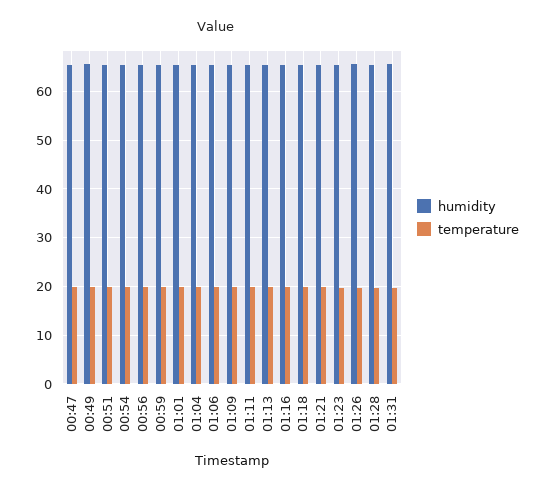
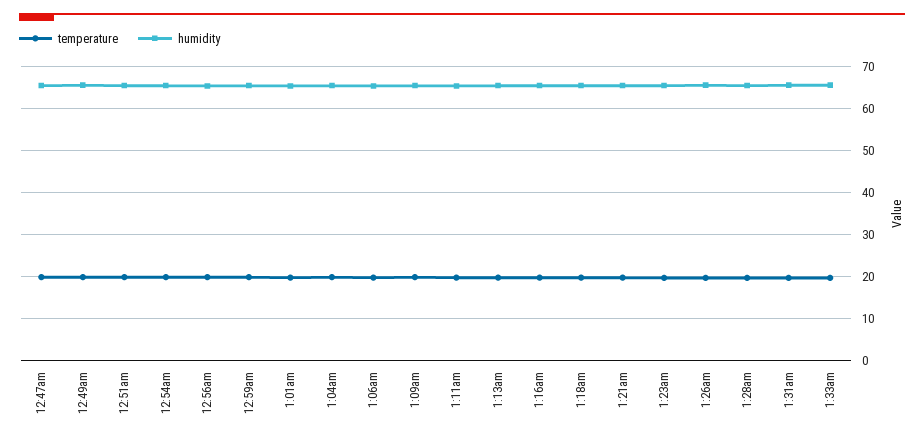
temperature, 1:33am: none -> 20
humidity, 1:33am: none -> 66

